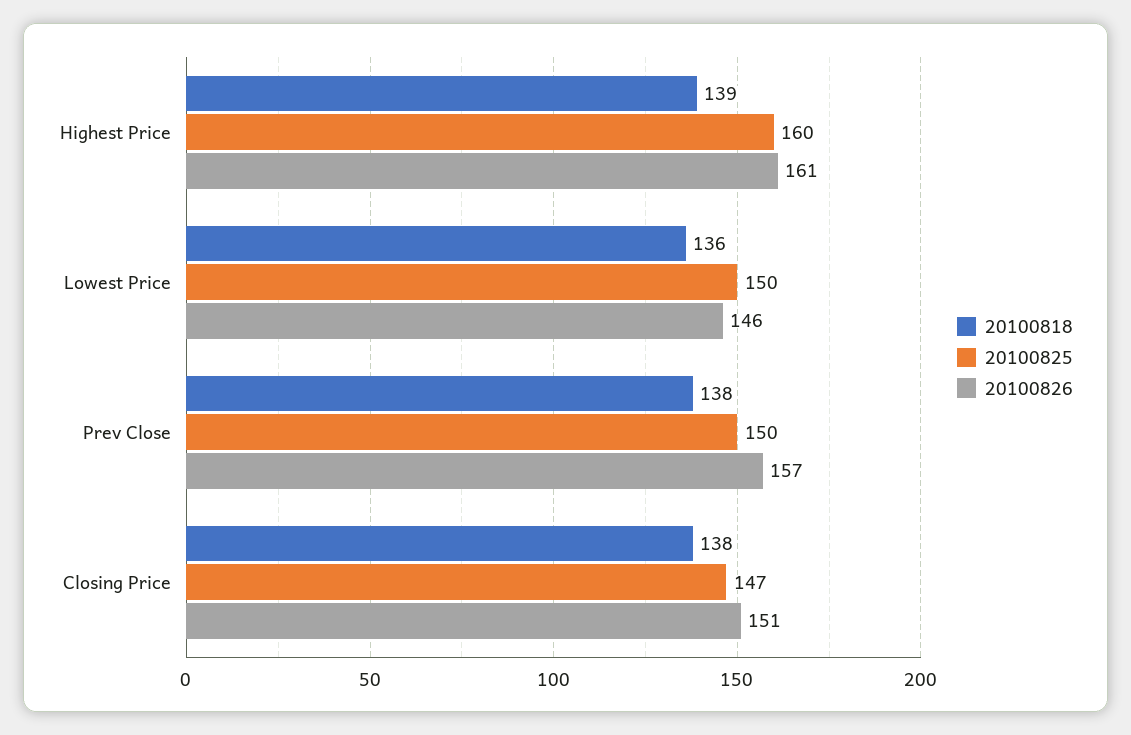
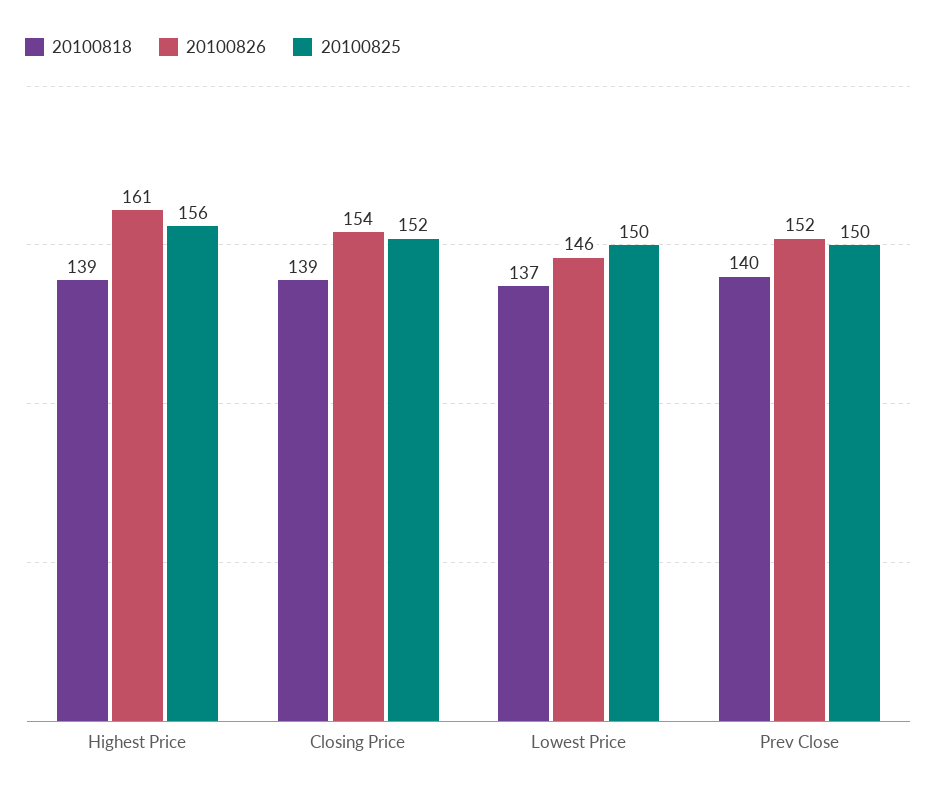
20100825, Highest Price: 160 -> 156
20100818, Lowest Price: 136 -> 137
20100818, Prev Close: 138 -> 140
20100826, Prev Close: 157 -> 152
20100818, Closing Price: 138 -> 139
20100825, Closing Price: 147 -> 152
20100826, Closing Price: 151 -> 154

